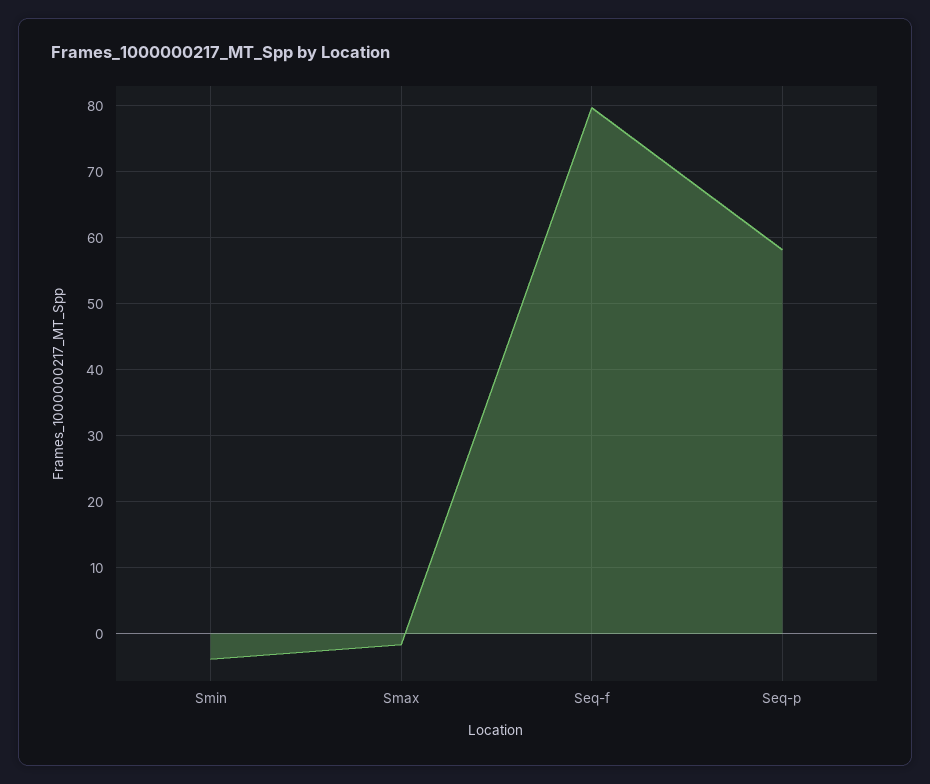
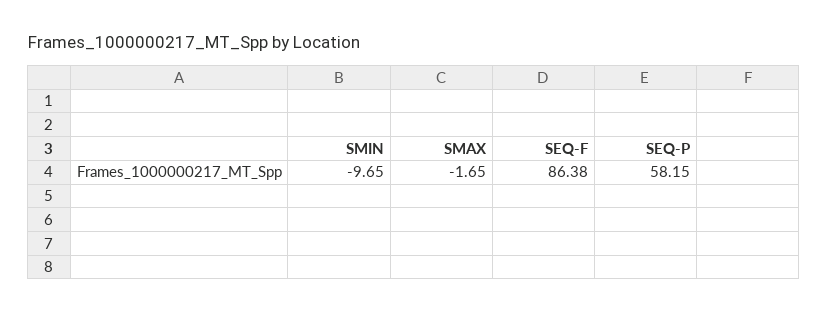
Smin: -4 -> -9.65
Seq-f: 80 -> 86.38

